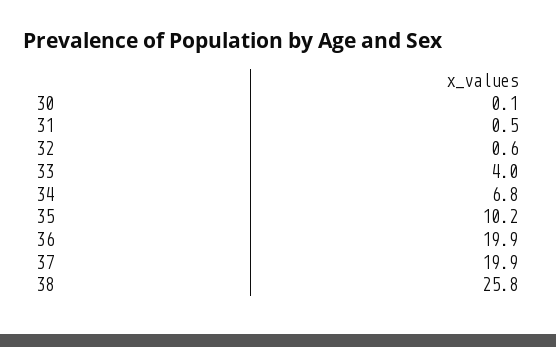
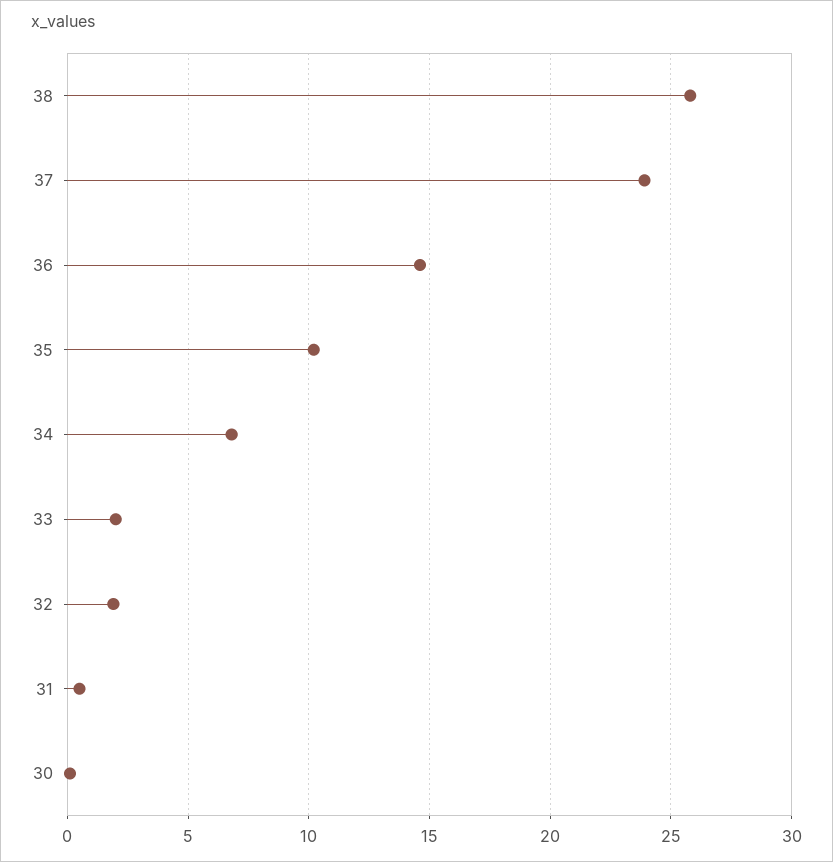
32: 0.6 -> 2
33: 4 -> 2
36: 19.9 -> 14.5
37: 19.9 -> 24

